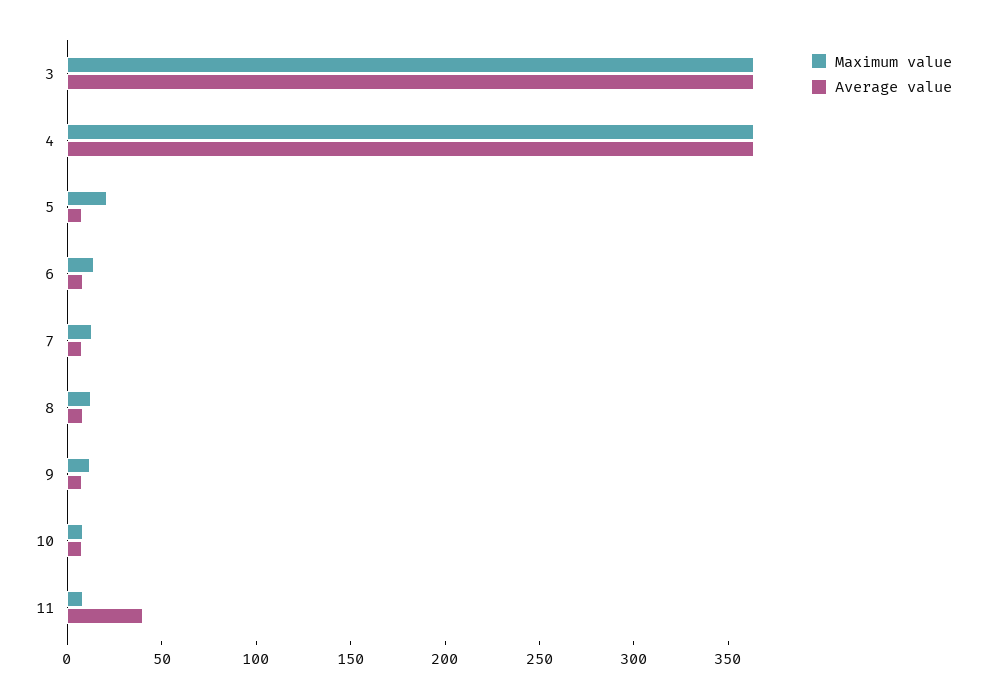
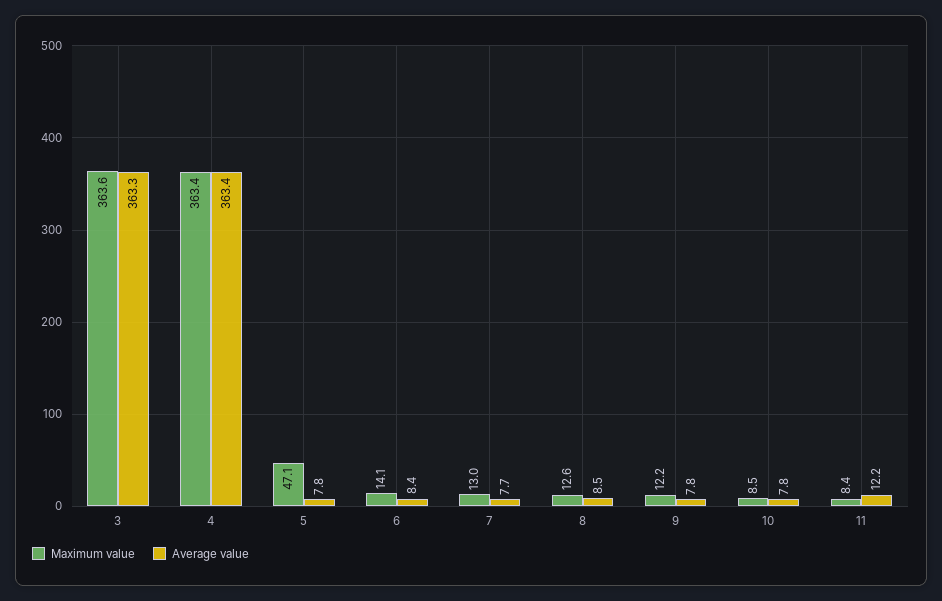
Maximum value, 5: 20 -> 47.1
Average value, 11: 40 -> 12.2

